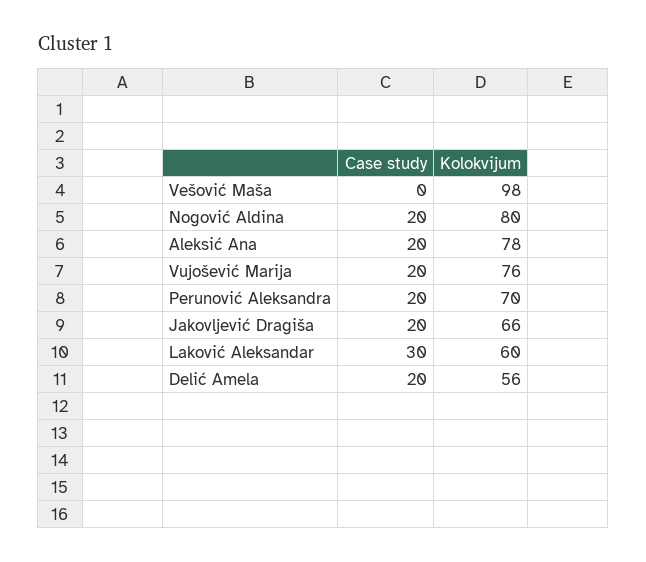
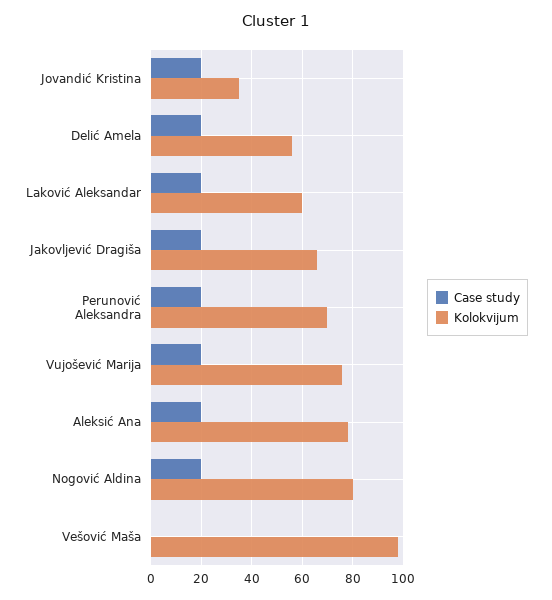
Case study, Laković Aleksandar: 30 -> 20
Case study, Jovandić Kristina: none -> 20
Kolokvijum, Jovandić Kristina: none -> 35

